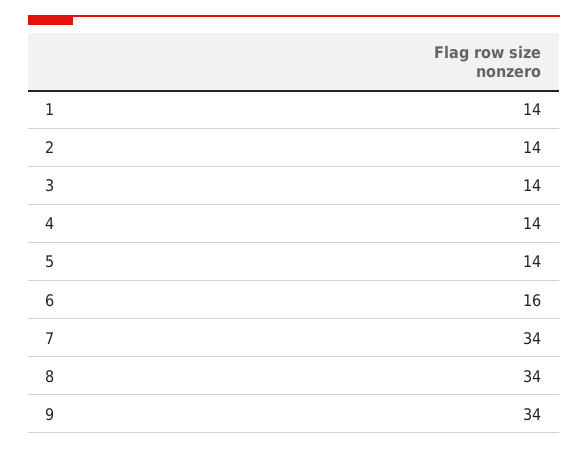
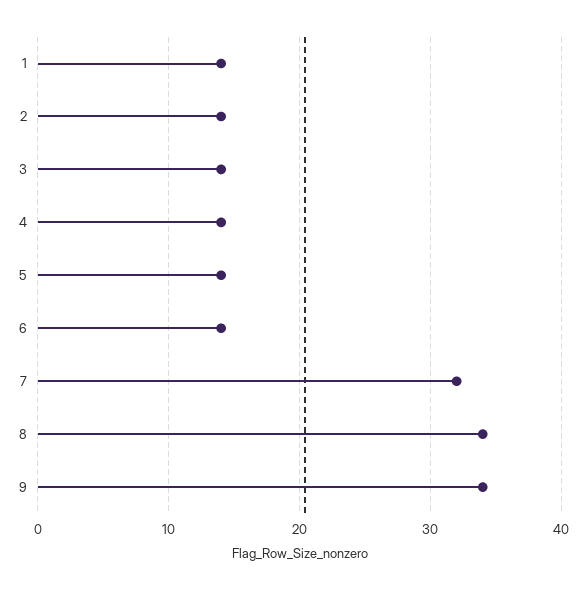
6: 16 -> 14
7: 34 -> 32

